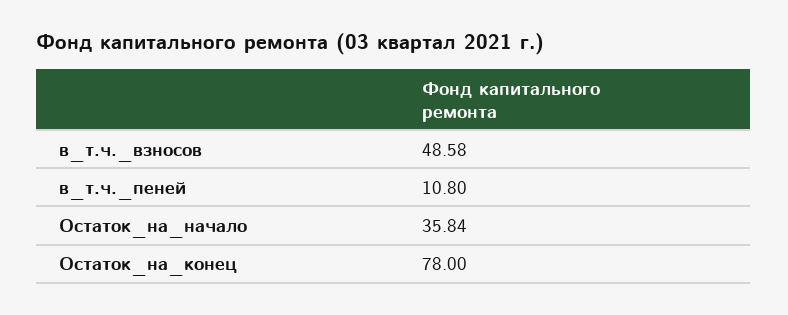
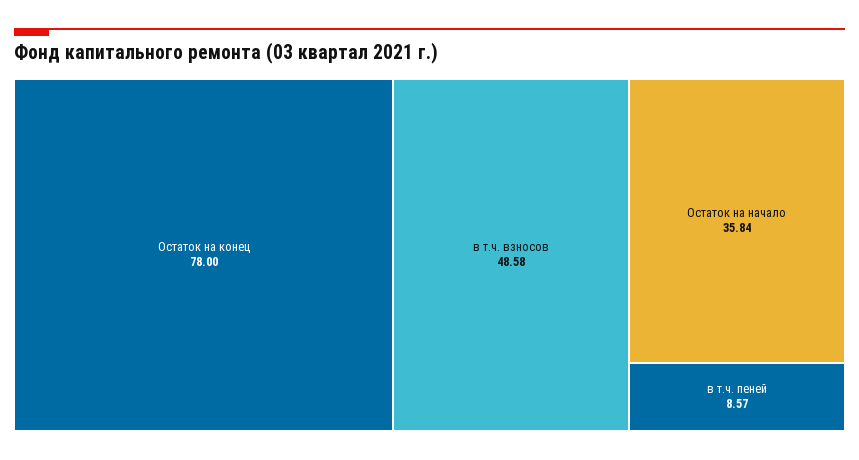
в_т.ч._пеней: 10.8 -> 8.57

